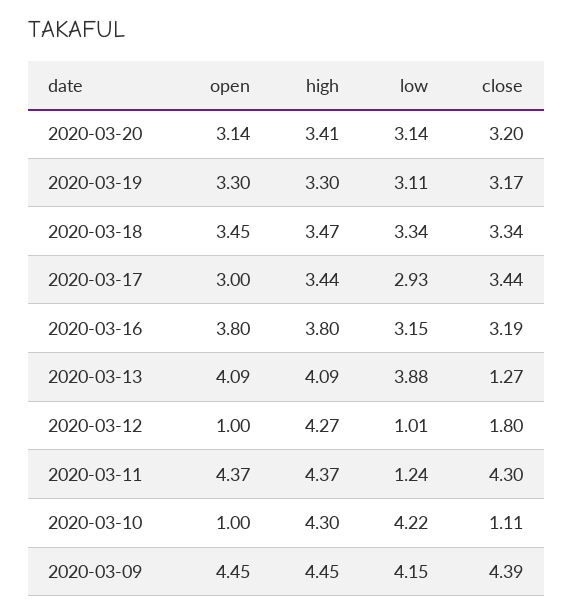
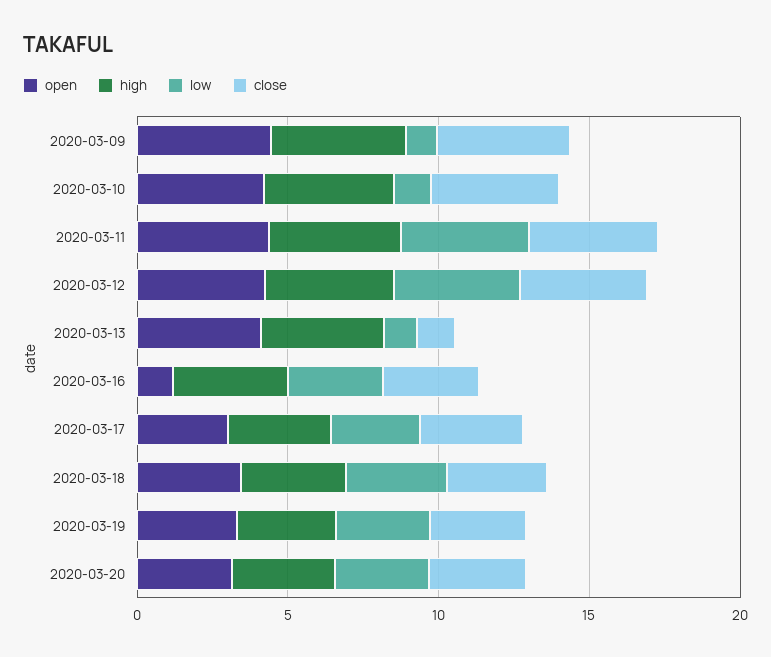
open, 2020-03-16: 3.8 -> 1
low, 2020-03-13: 3.88 -> 1
open, 2020-03-12: 1 -> 4
low, 2020-03-12: 1.01 -> 4
close, 2020-03-12: 1.8 -> 4
low, 2020-03-11: 1.24 -> 4
open, 2020-03-10: 1 -> 4
low, 2020-03-10: 4.22 -> 1
close, 2020-03-10: 1.11 -> 4
low, 2020-03-09: 4.15 -> 1

